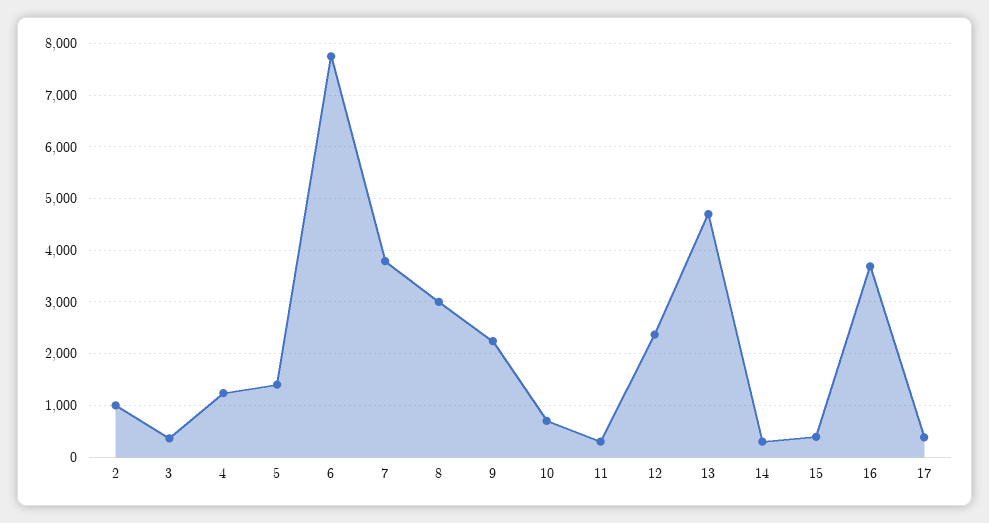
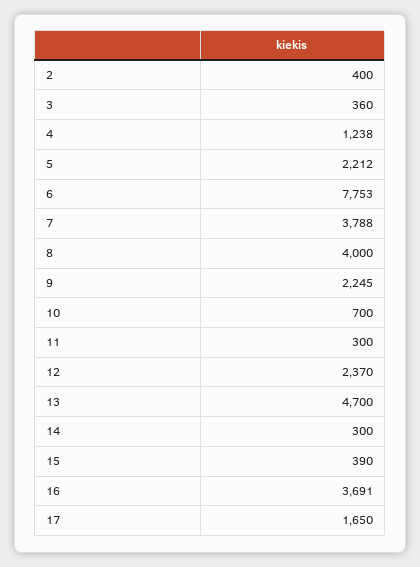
2: 1000 -> 400
5: 1400 -> 2212
8: 3000 -> 4000
17: 400 -> 1650

